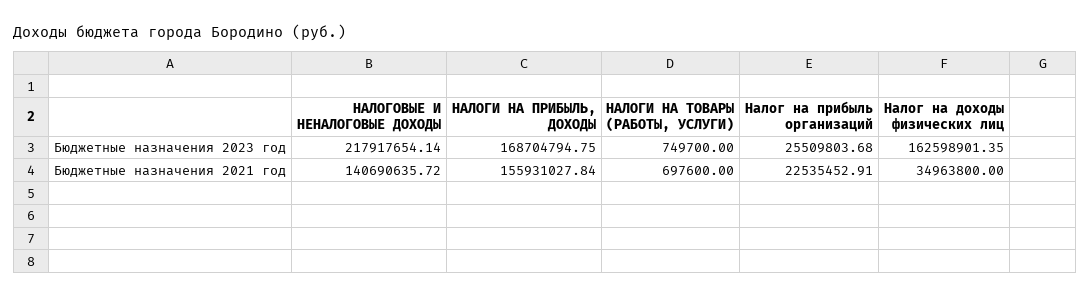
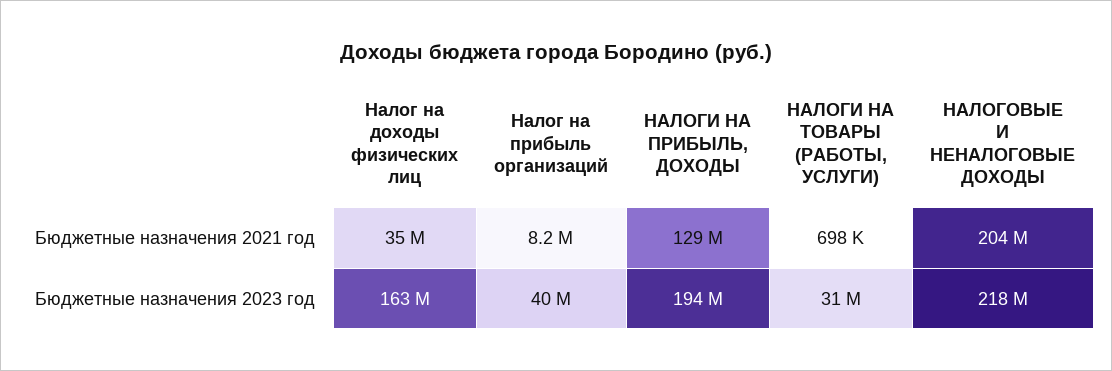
НАЛОГИ НА ПРИБЫЛЬ, ДОХОДЫ, Бюджетные назначения 2023 год: 168704794.75 -> 194000000
НАЛОГИ НА ТОВАРЫ (РАБОТЫ, УСЛУГИ), Бюджетные назначения 2023 год: 749700 -> 31000000
Налог на прибыль организаций, Бюджетные назначения 2023 год: 25509803.68 -> 40000000
НАЛОГОВЫЕ И НЕНАЛОГОВЫЕ ДОХОДЫ, Бюджетные назначения 2021 год: 140690635.72 -> 204000000
НАЛОГИ НА ПРИБЫЛЬ, ДОХОДЫ, Бюджетные назначения 2021 год: 155931027.84 -> 129000000
Налог на прибыль организаций, Бюджетные назначения 2021 год: 22535452.91 -> 8200000

